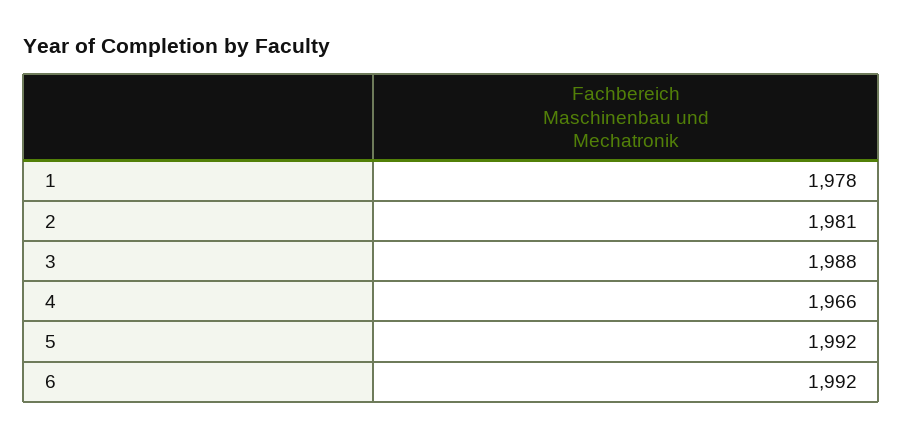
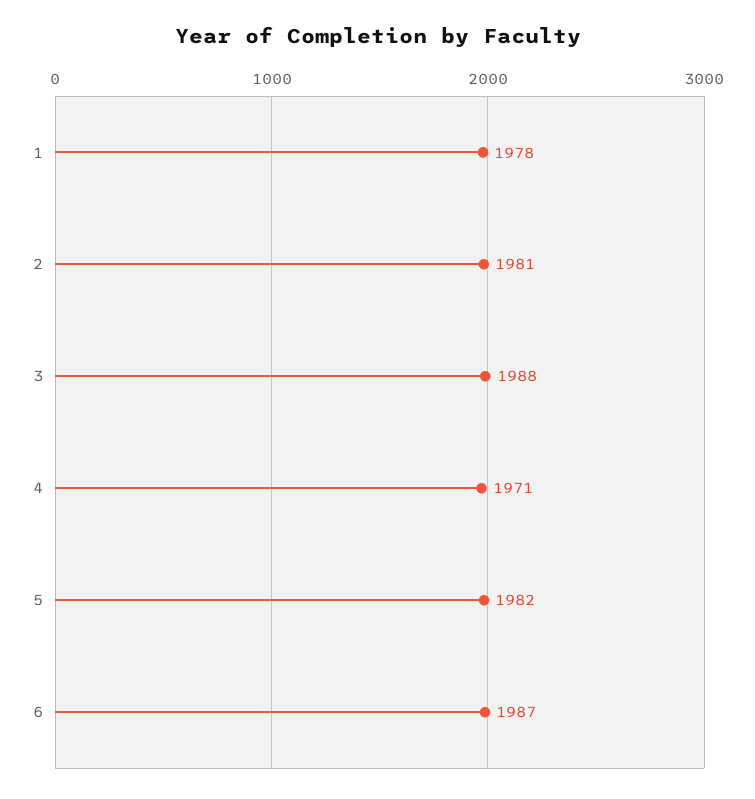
4: 1966 -> 1971
5: 1992 -> 1982
6: 1992 -> 1987

